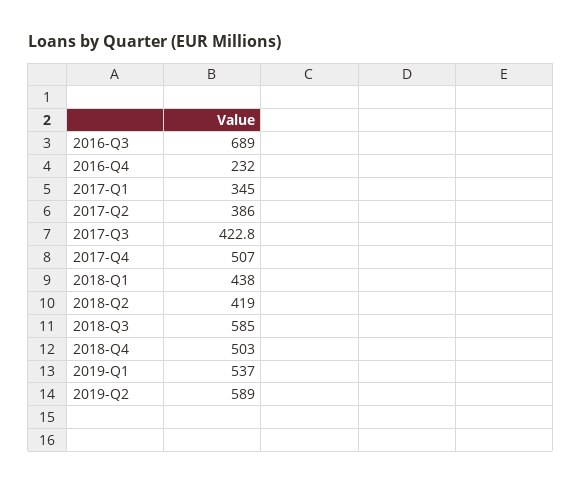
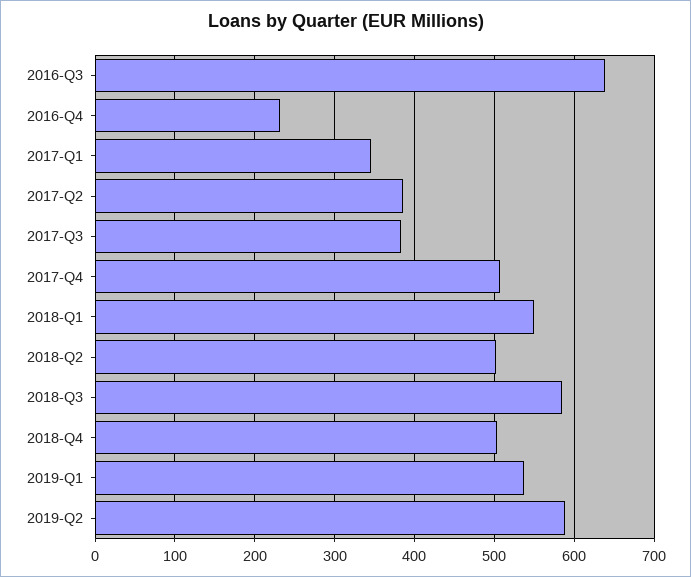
2016-Q3: 689 -> 640
2017-Q3: 422.8 -> 380
2018-Q1: 438 -> 550
2018-Q2: 419 -> 500

